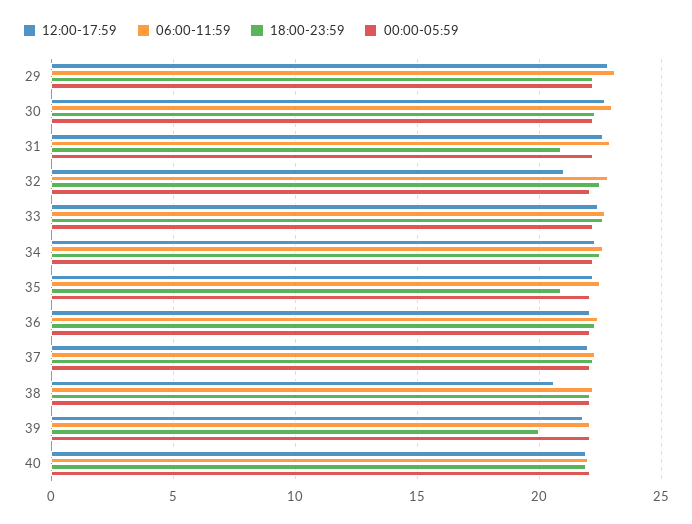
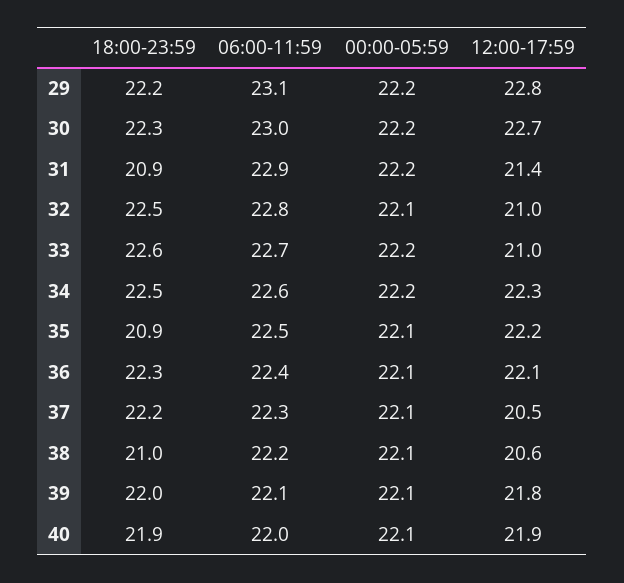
12:00-17:59, 31: 22.5 -> 21.4
12:00-17:59, 33: 22.5 -> 21
12:00-17:59, 37: 22 -> 20.5
18:00-23:59, 38: 22 -> 21
18:00-23:59, 39: 20 -> 22

